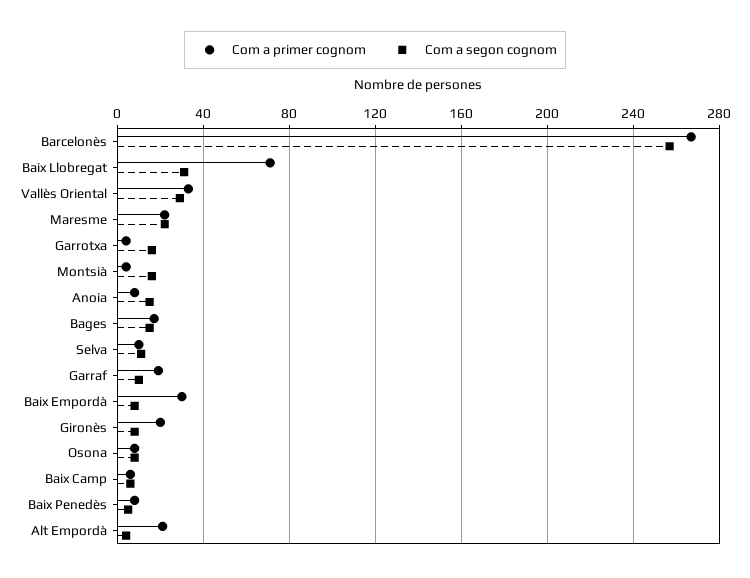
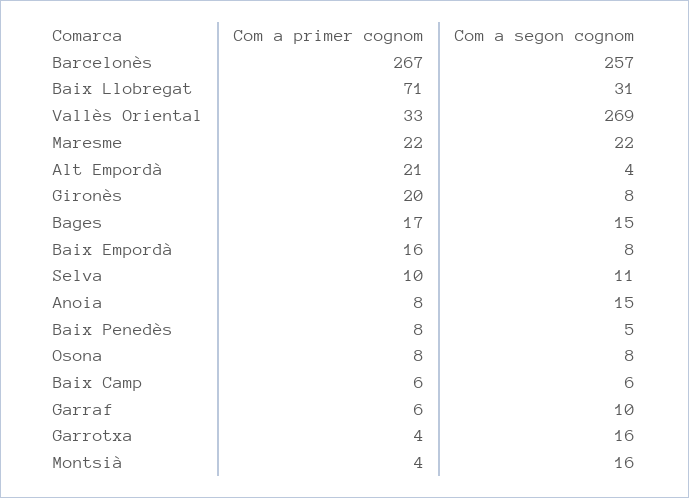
Com a segon cognom, Vallès Oriental: 30 -> 269
Com a primer cognom, Garraf: 20 -> 6
Com a primer cognom, Baix Empordà: 30 -> 16

